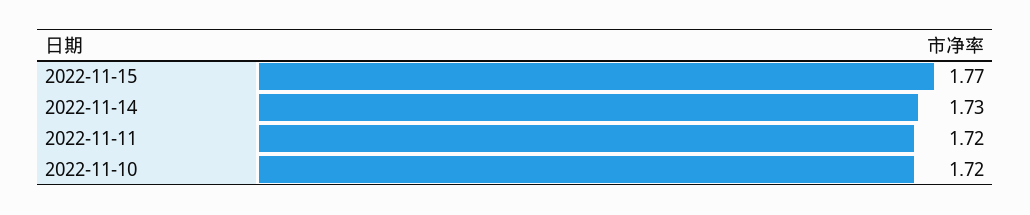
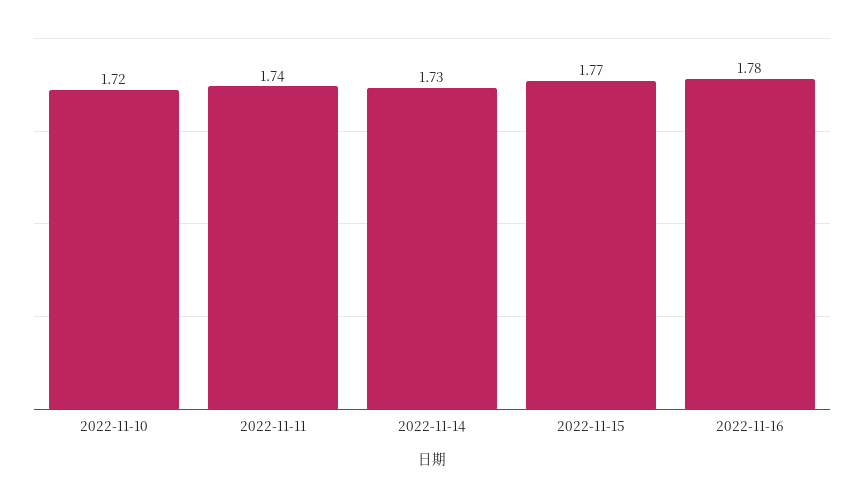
2022-11-11: 1.72 -> 1.74
2022-11-16: none -> 1.78

